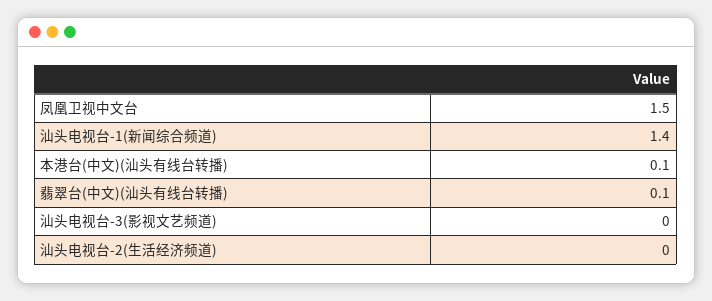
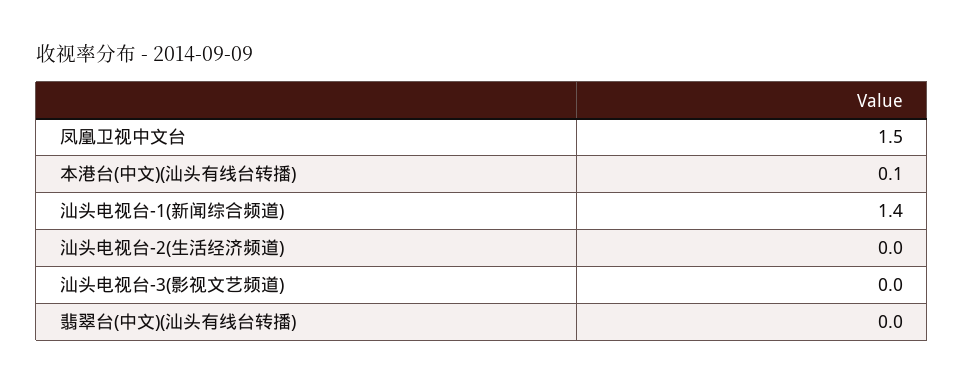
翡翠台(中文)(汕头有线台转播): 0.1 -> 0

